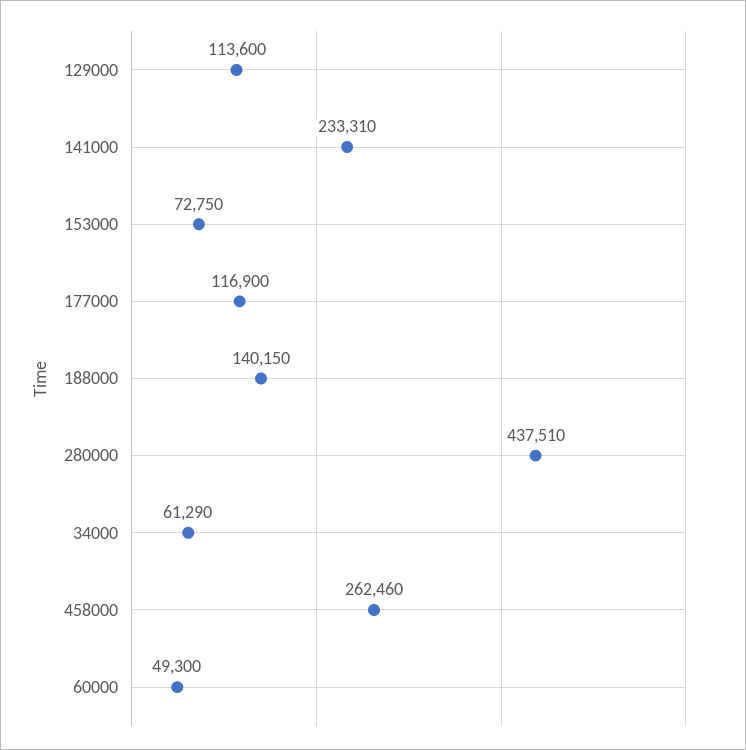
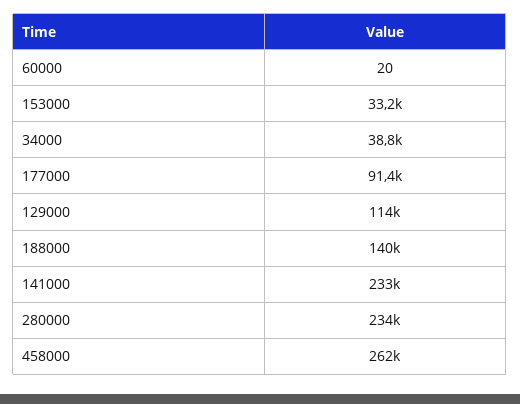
153000: 72750 -> 33200
177000: 116900 -> 91400
280000: 437510 -> 234000
34000: 61290 -> 38800
60000: 49300 -> 20

